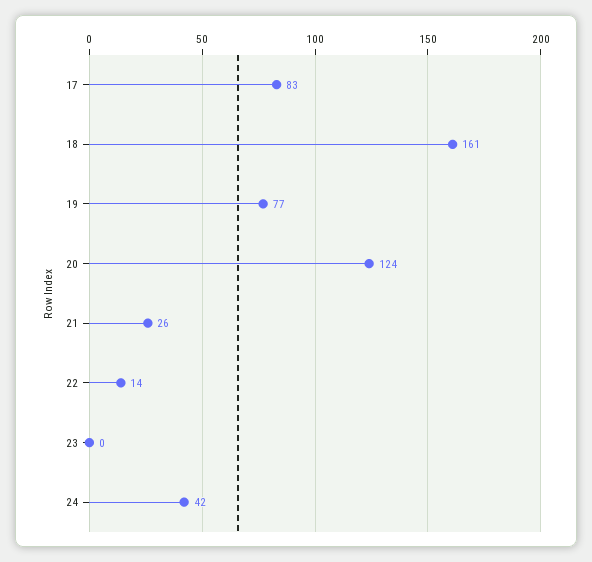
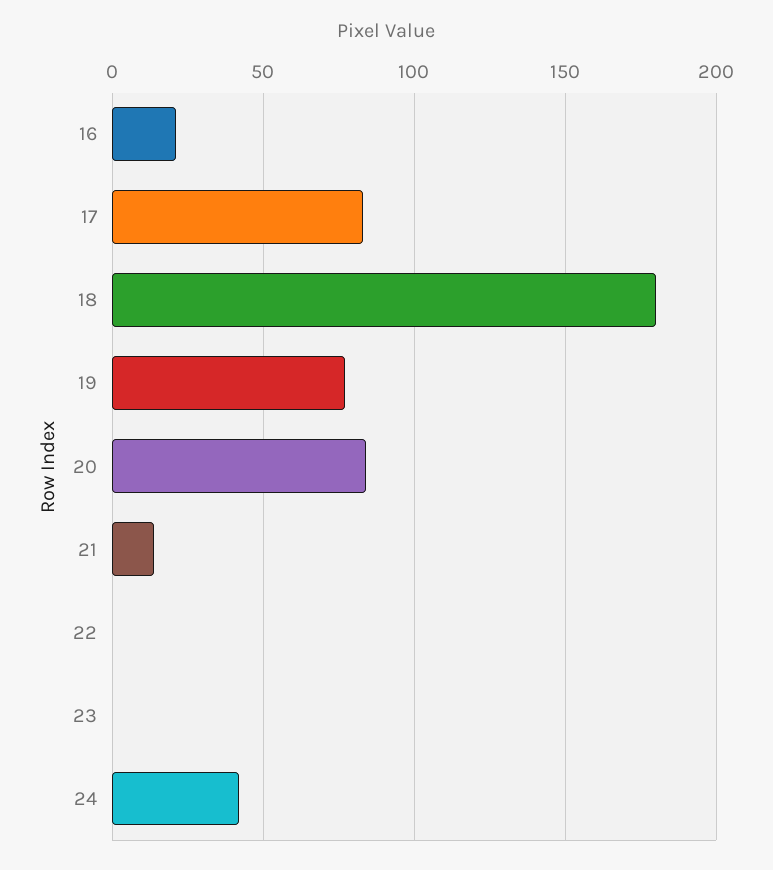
18: 161 -> 180
20: 124 -> 85
21: 26 -> 15
22: 14 -> 0
16: none -> 20

